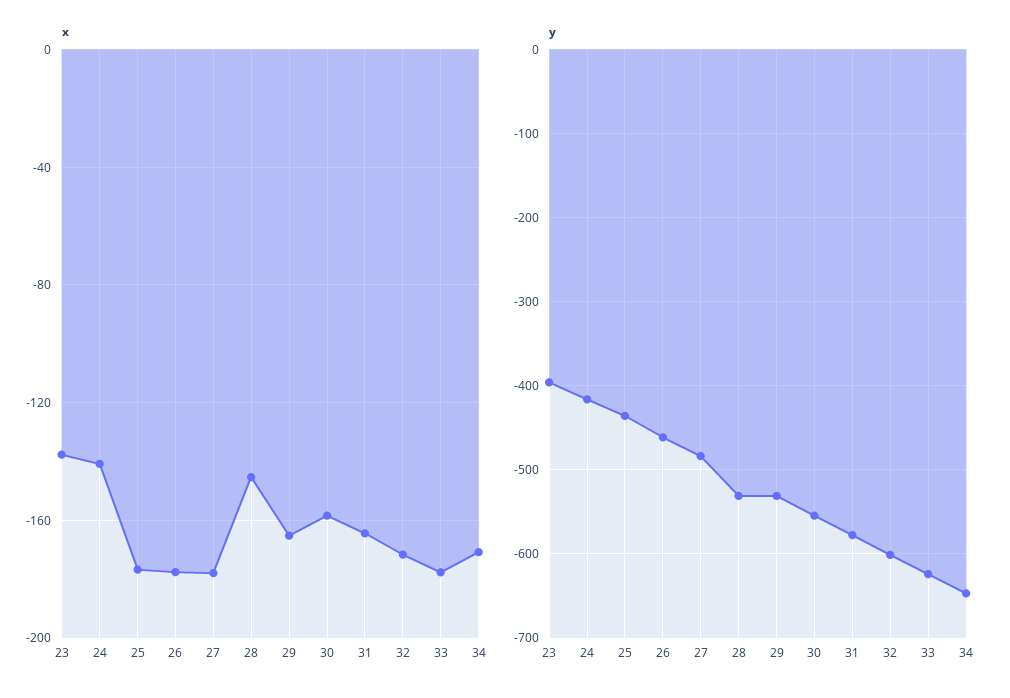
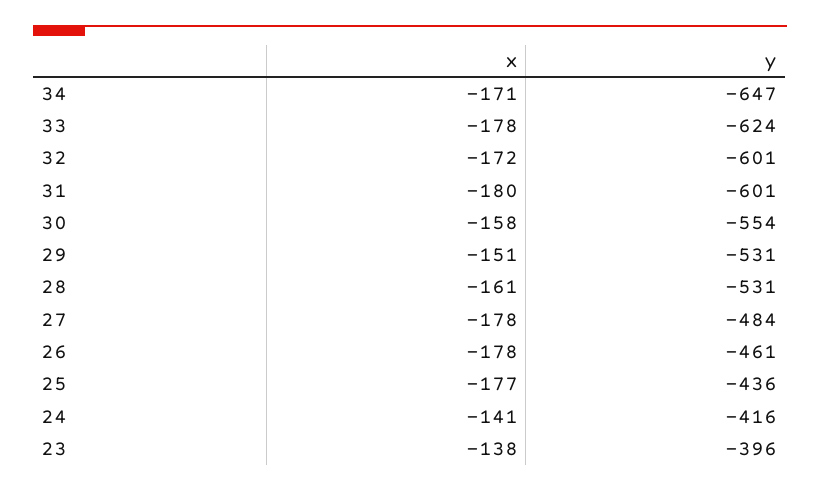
x, 28: -145 -> -161
x, 29: -165 -> -151
x, 31: -165 -> -180
y, 31: -580 -> -601

